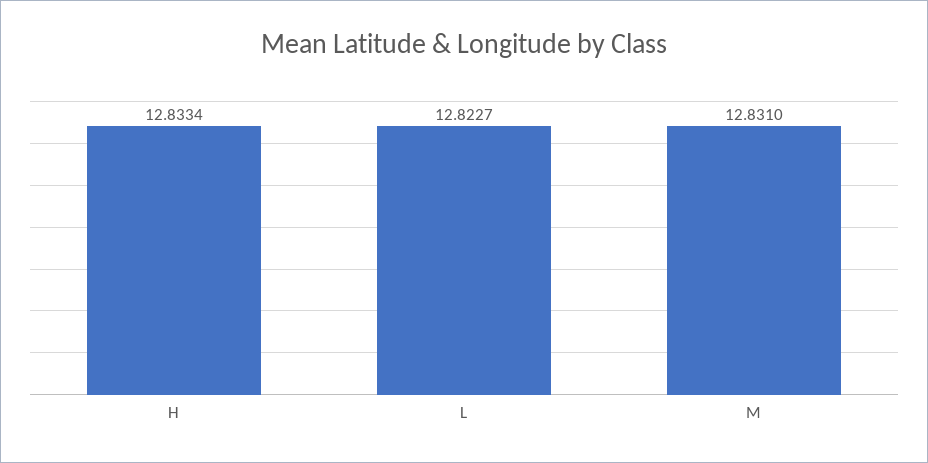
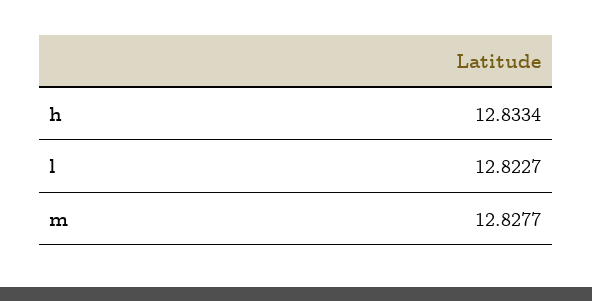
M: 12.831 -> 12.8277

